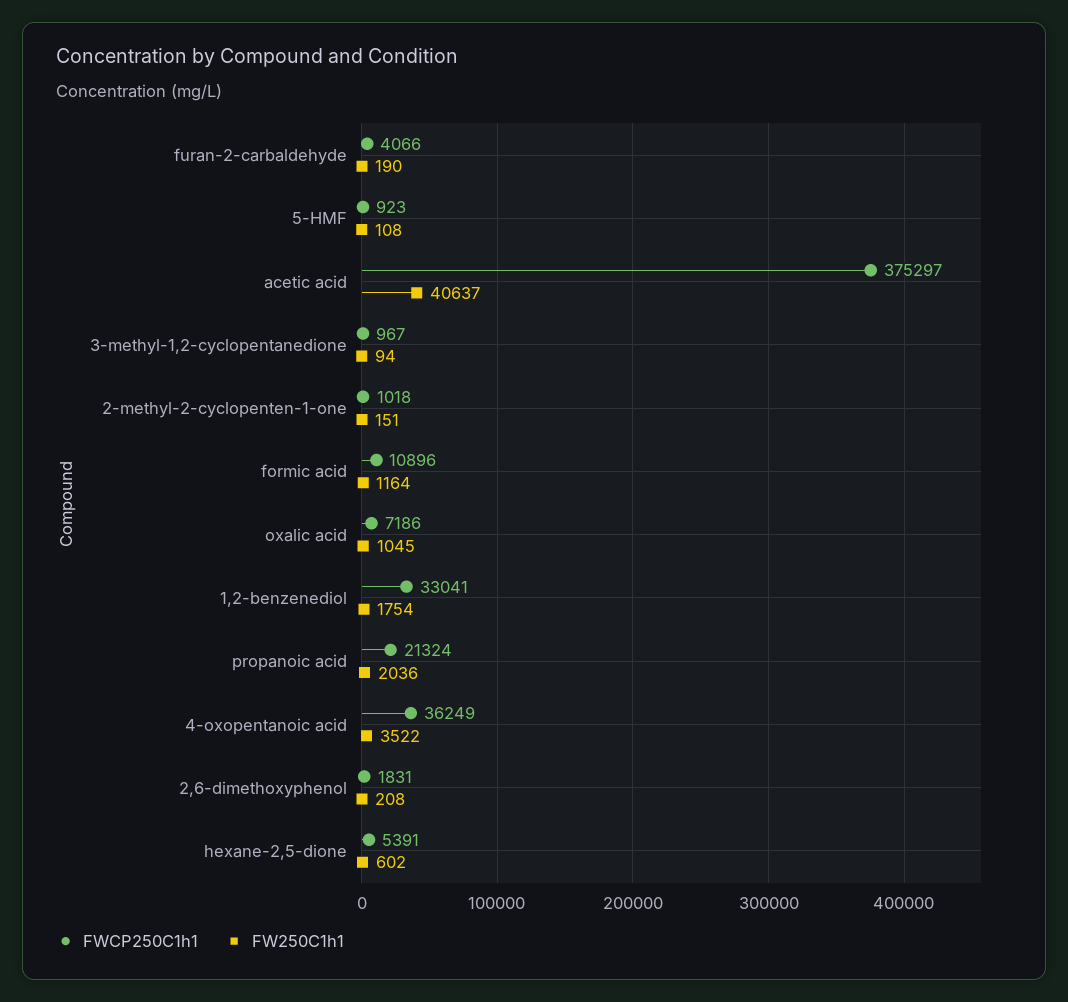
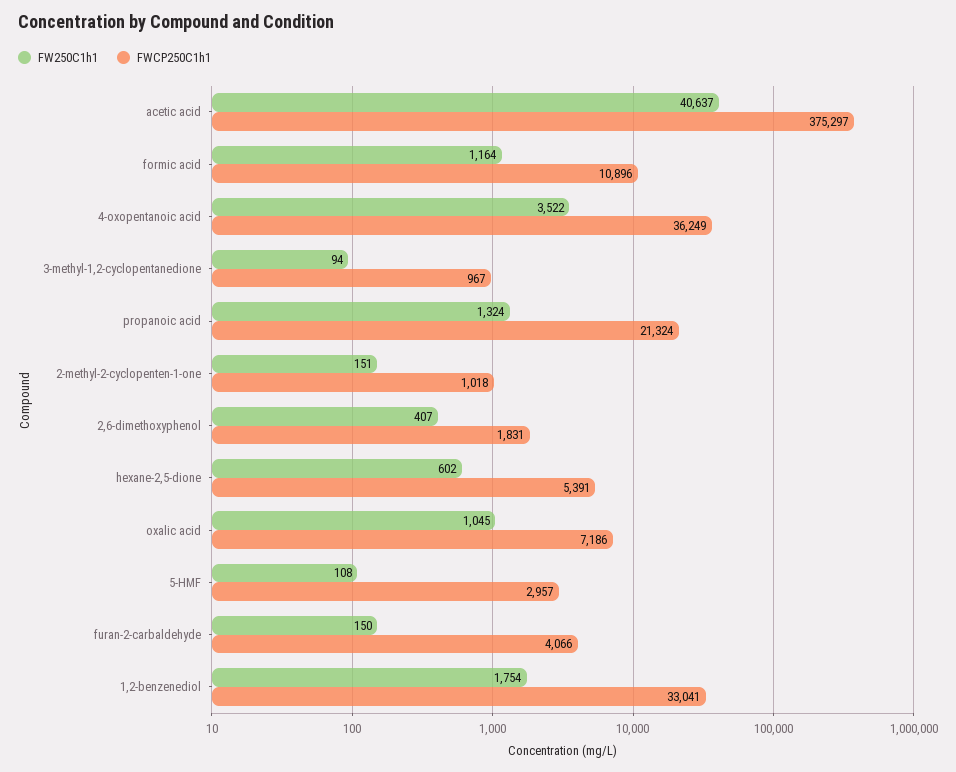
FW250C1h1, furan-2-carbaldehyde: 190 -> 150
FWCP250C1h1, 5-HMF: 923 -> 2957
FW250C1h1, propanoic acid: 2036 -> 1324
FW250C1h1, 2,6-dimethoxyphenol: 208 -> 407

